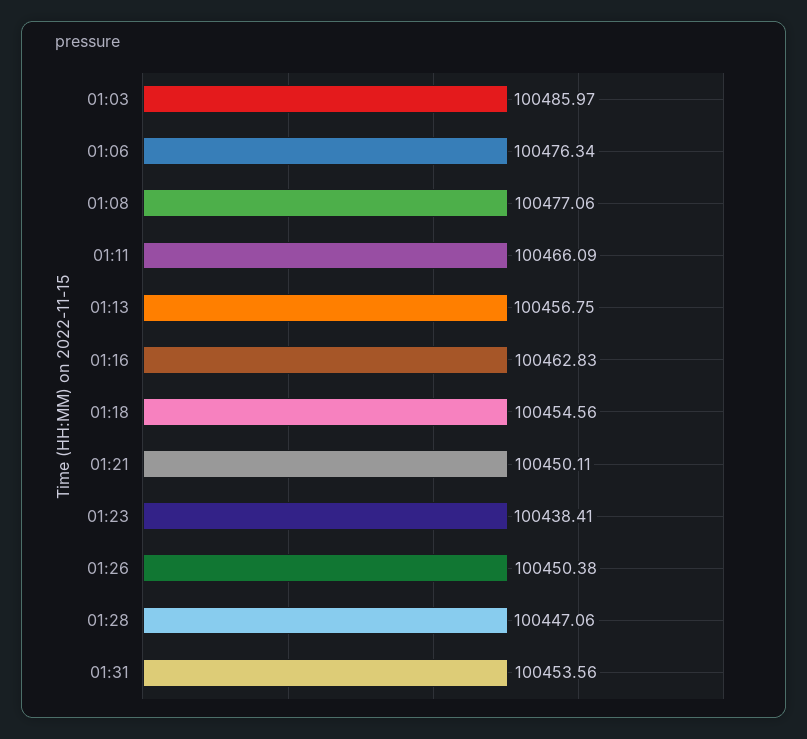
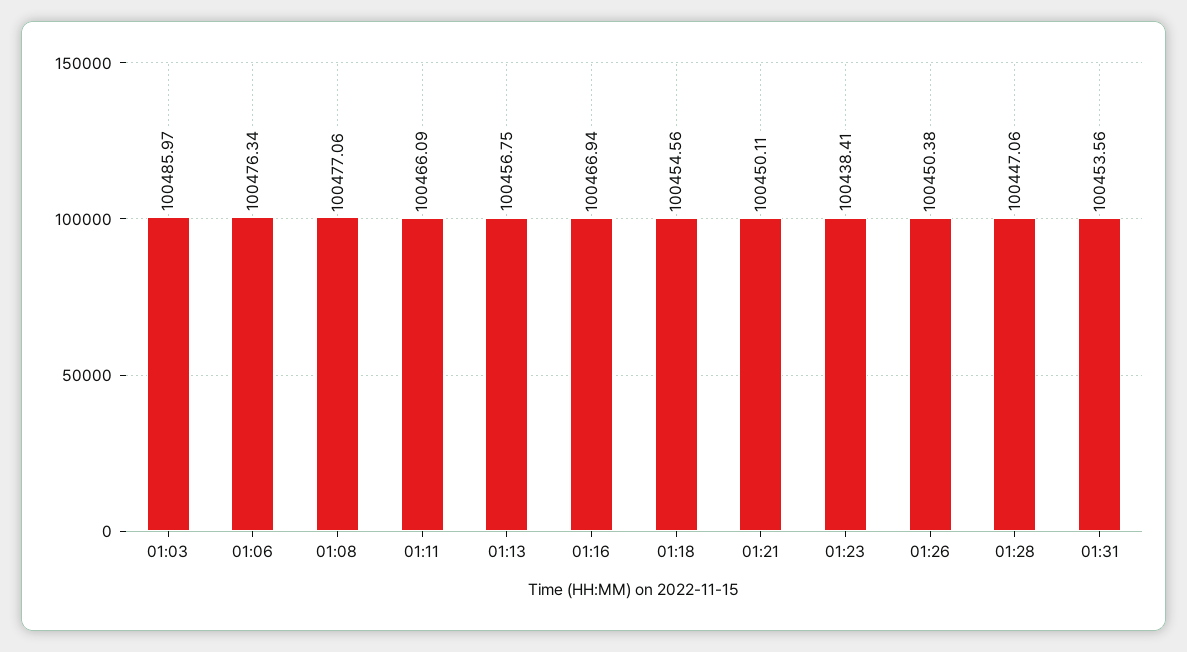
01:16: 100462.83 -> 100466.94

